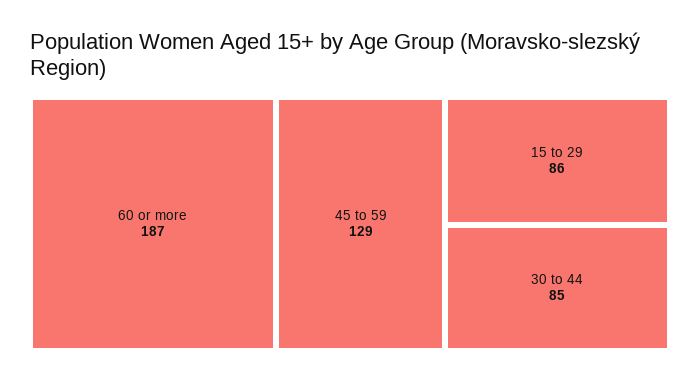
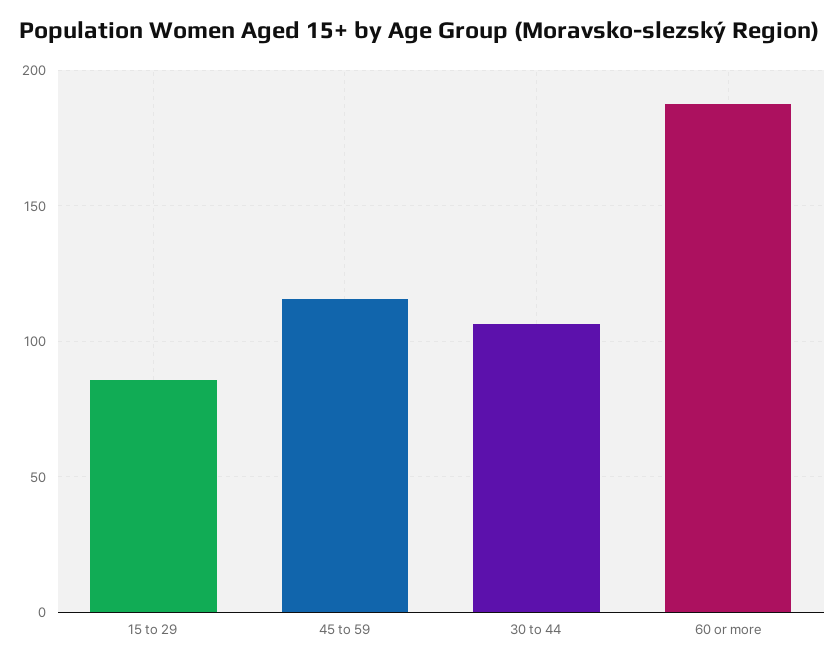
45 to 59: 129 -> 115
30 to 44: 85 -> 105

